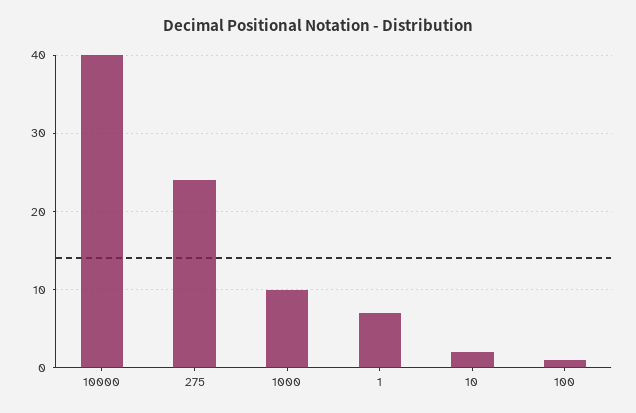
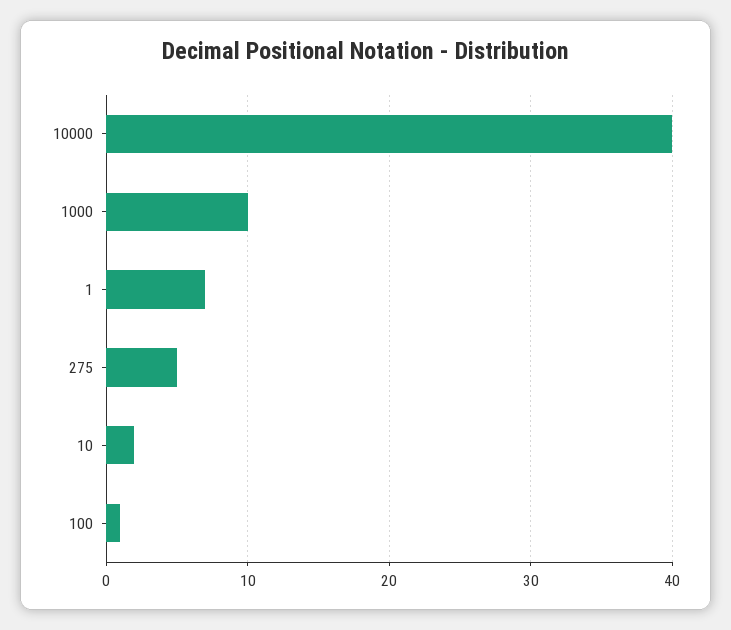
275: 24 -> 5

